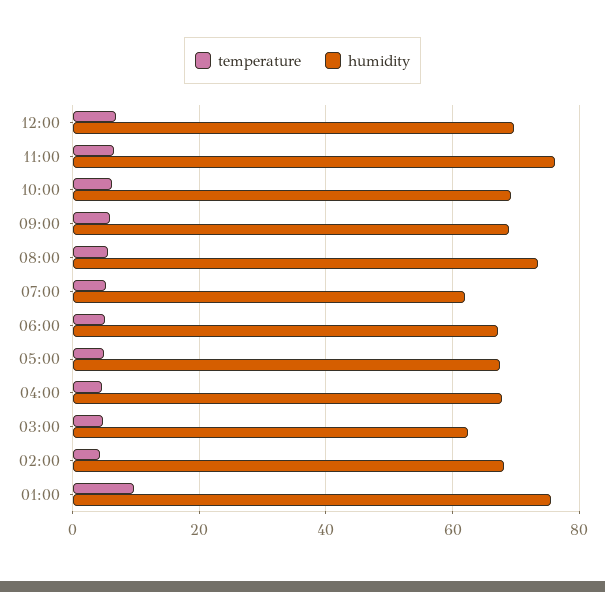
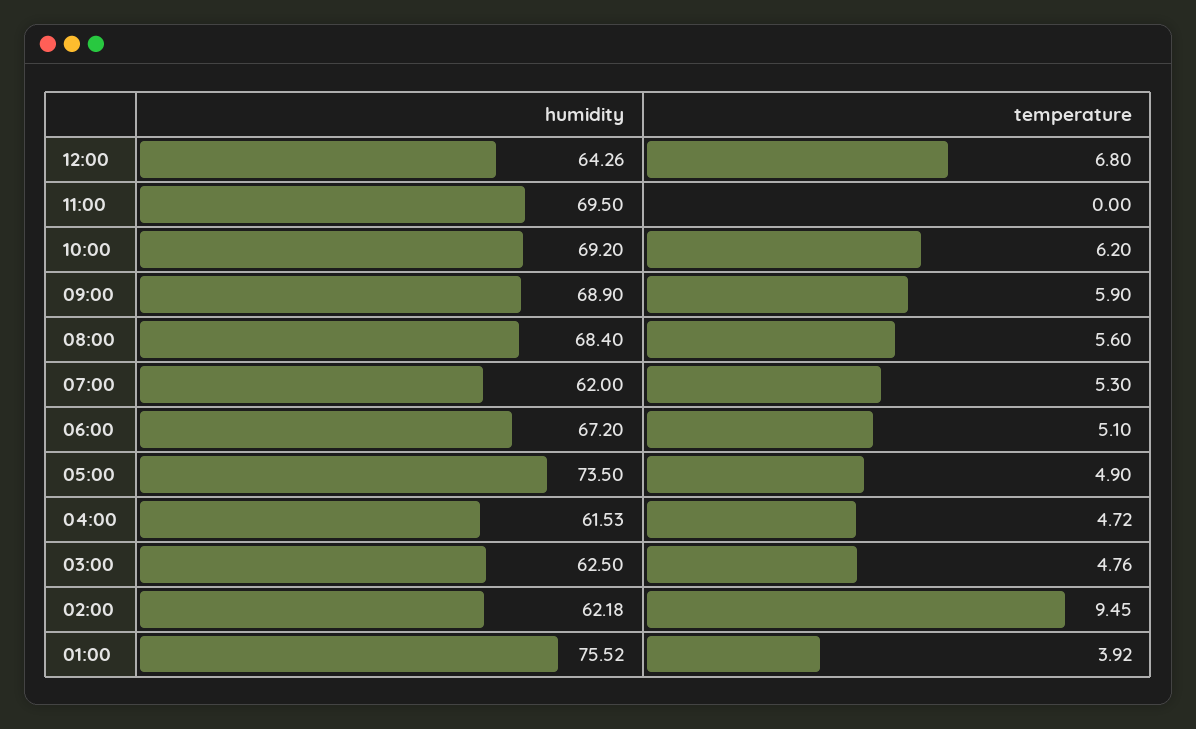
humidity, 12:00: 70 -> 64.26
temperature, 11:00: 6 -> 0
humidity, 11:00: 76 -> 69.5
humidity, 08:00: 74 -> 68.4
humidity, 05:00: 68 -> 73.5
humidity, 04:00: 68 -> 61.53
temperature, 02:00: 4 -> 9.45
humidity, 02:00: 68 -> 62.18
temperature, 01:00: 10 -> 3.92

